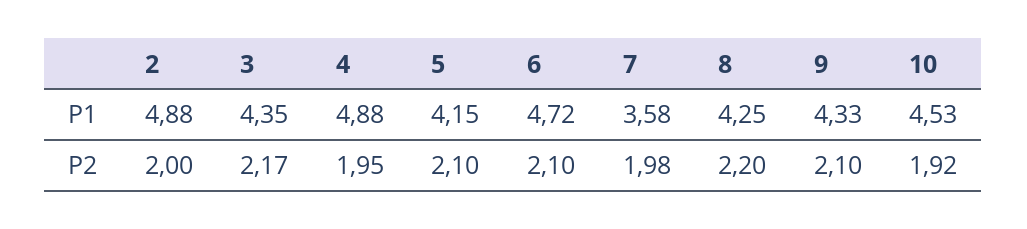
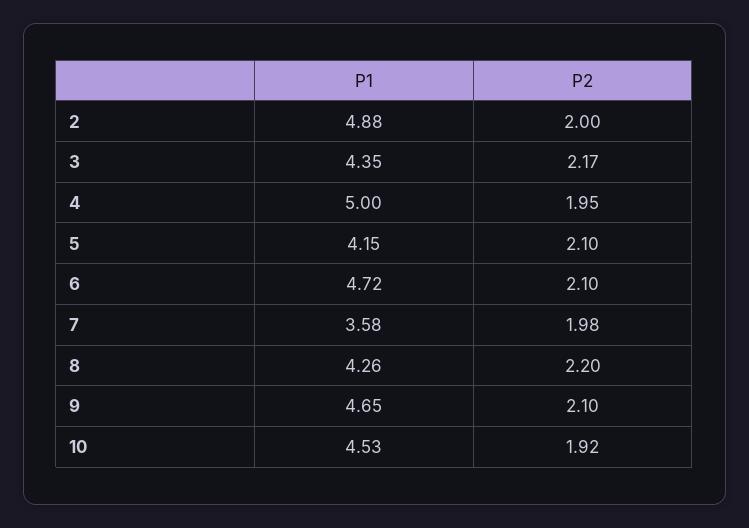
4, P1: 4.88 -> 5
8, P1: 4.25 -> 4.26
9, P1: 4.33 -> 4.65

